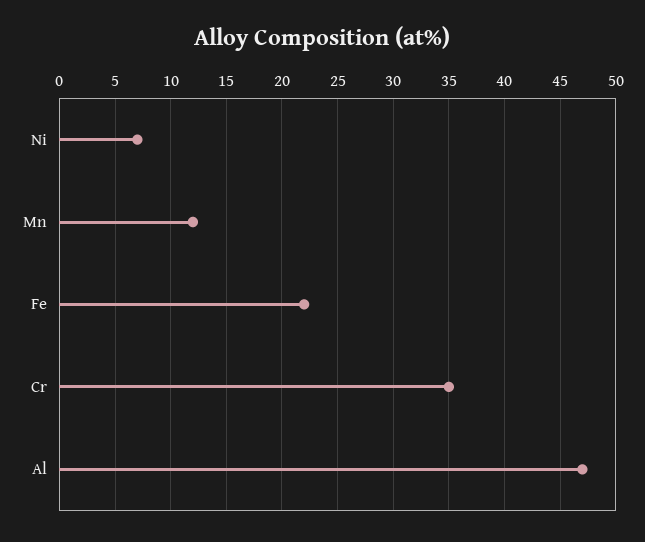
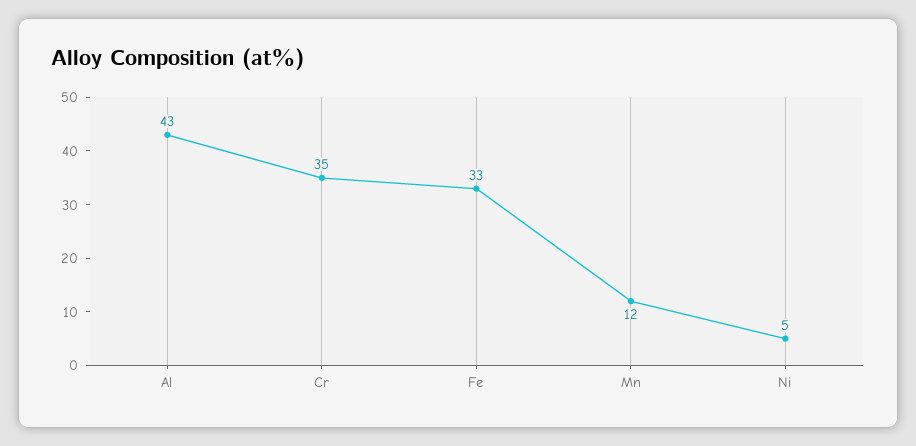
Ni: 7 -> 5
Fe: 22 -> 33
Al: 47 -> 43

